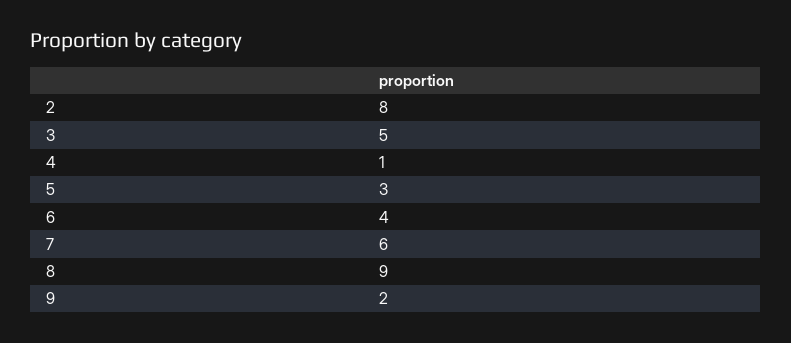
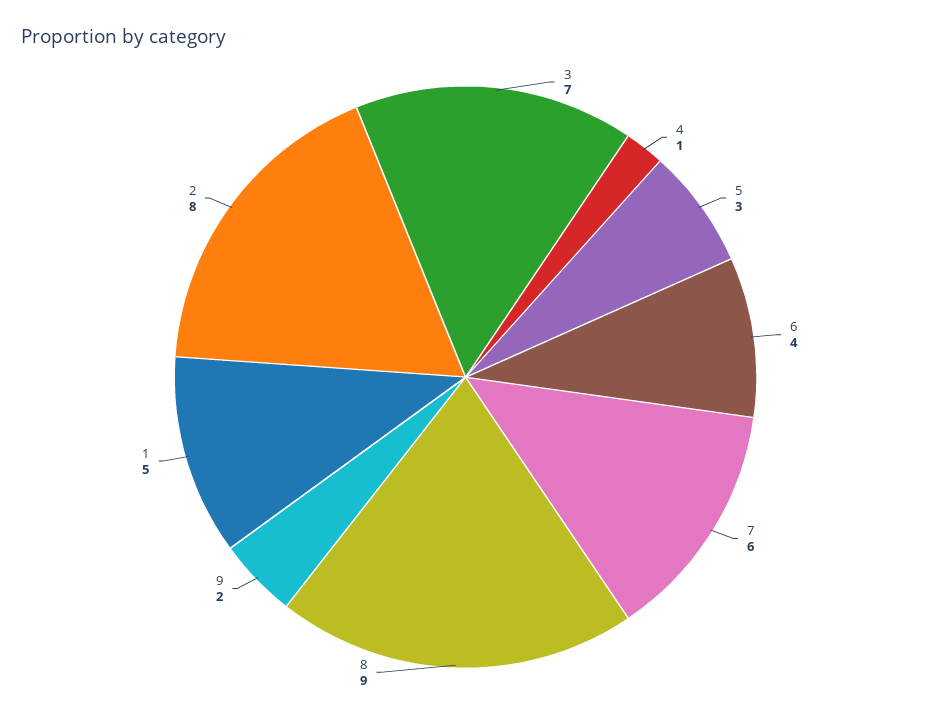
3: 5 -> 7
1: none -> 5

